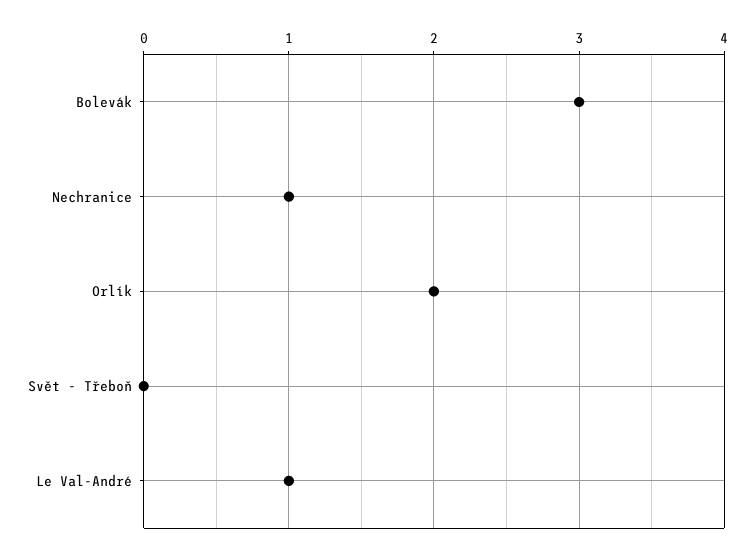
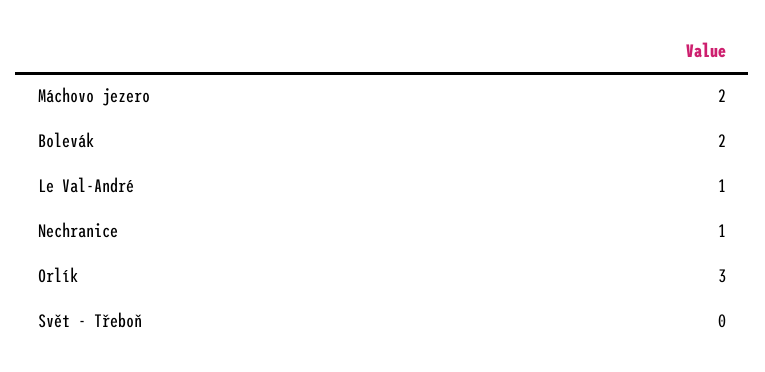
Bolevák: 3 -> 2
Orlík: 2 -> 3
Máchovo jezero: none -> 2

